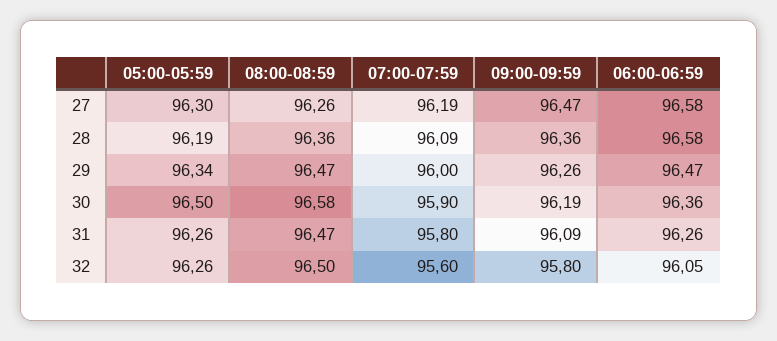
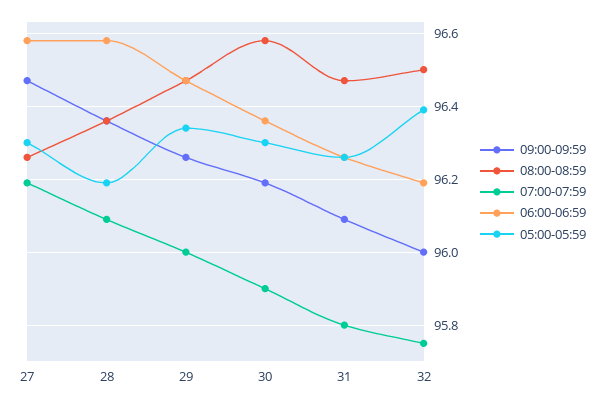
05:00-05:59, 30: 96.5 -> 96.3
05:00-05:59, 32: 96.26 -> 96.4
07:00-07:59, 32: 95.6 -> 95.75
09:00-09:59, 32: 95.8 -> 96
06:00-06:59, 32: 96.05 -> 96.2

